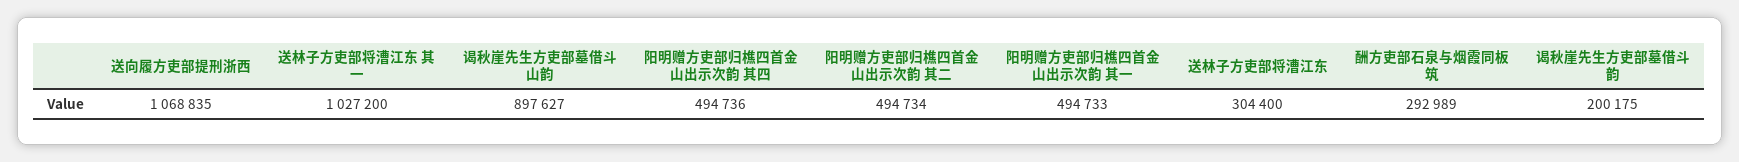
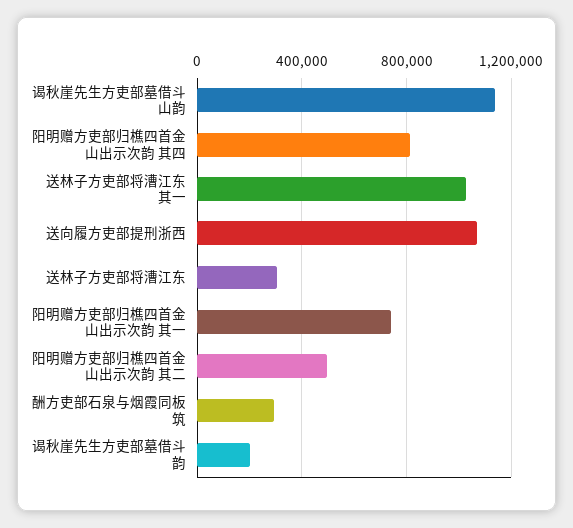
谒秋崖先生方吏部墓借斗山韵: 897627 -> 1150000
阳明赠方吏部归樵四首金山出示次韵 其四: 494736 -> 800000
阳明赠方吏部归樵四首金山出示次韵 其一: 494733 -> 750000

